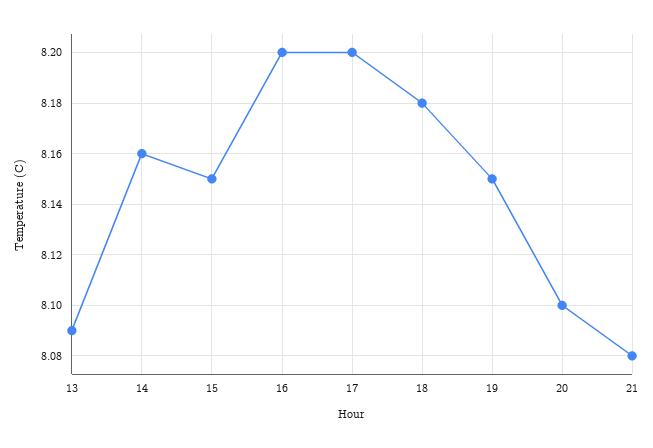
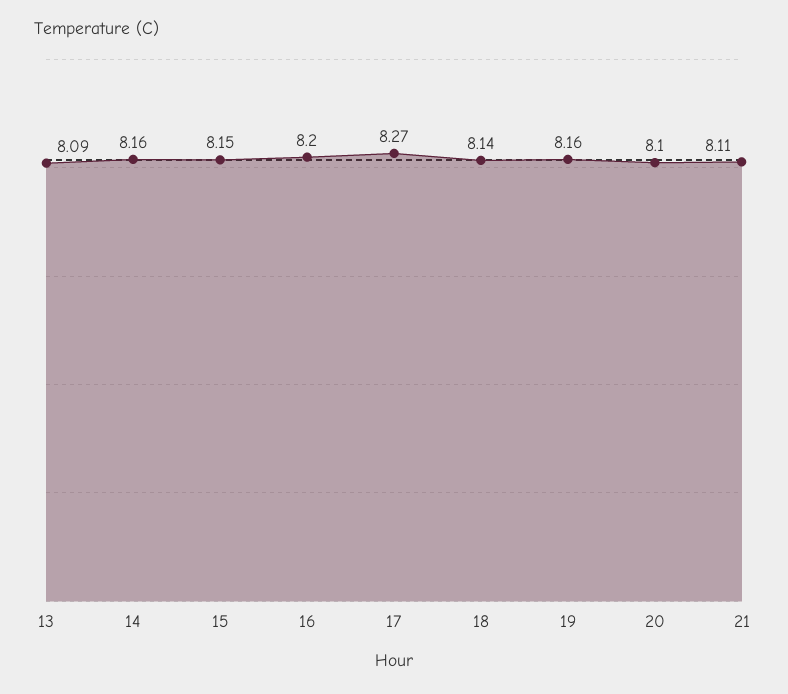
17: 8.2 -> 8.27
18: 8.18 -> 8.14
19: 8.15 -> 8.16
21: 8.08 -> 8.11

